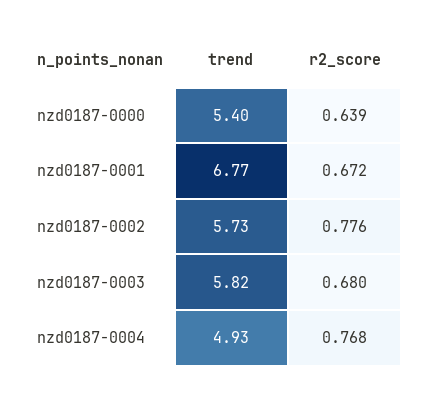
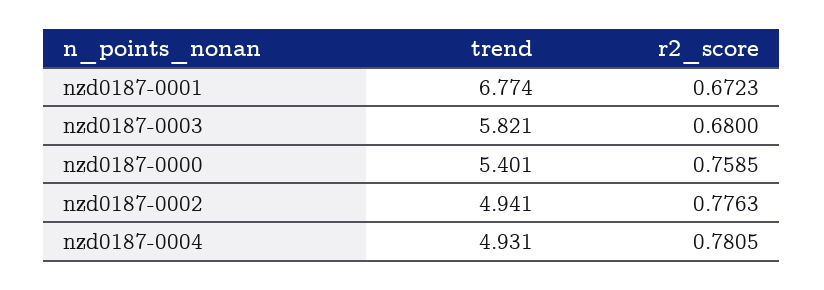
r2_score, nzd0187-0000: 0.639 -> 0.7585
trend, nzd0187-0002: 5.73 -> 4.941
r2_score, nzd0187-0004: 0.768 -> 0.7805

